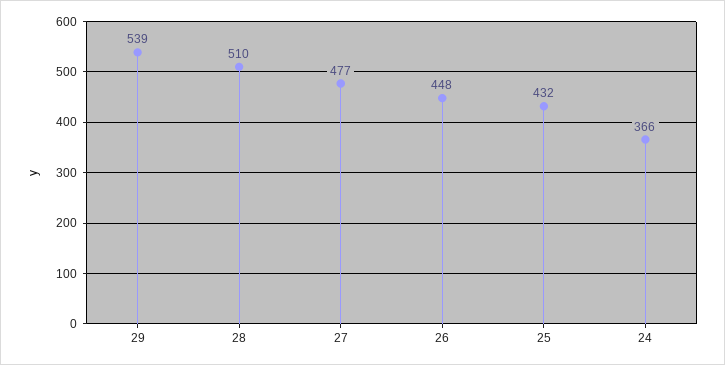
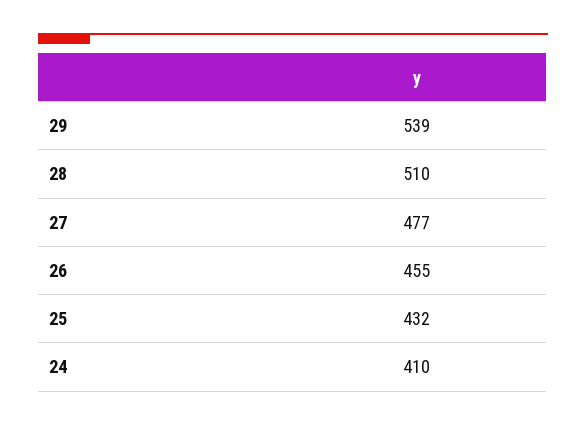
26: 448 -> 455
24: 366 -> 410

